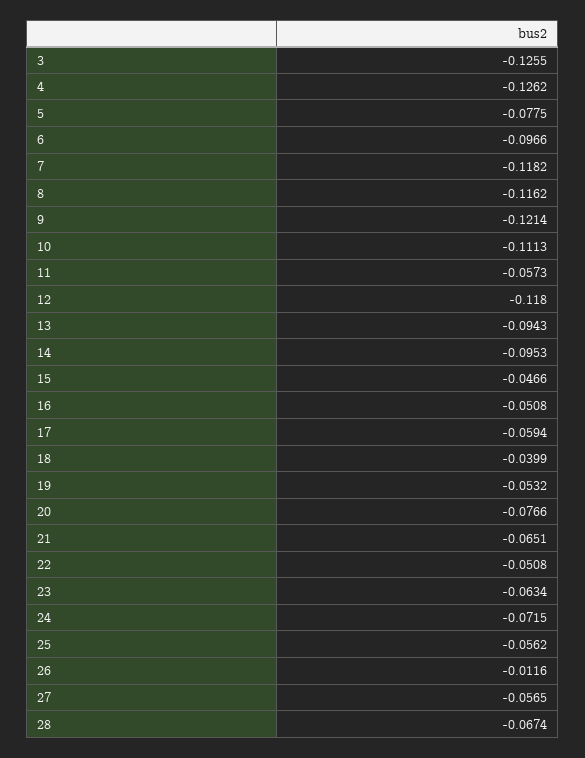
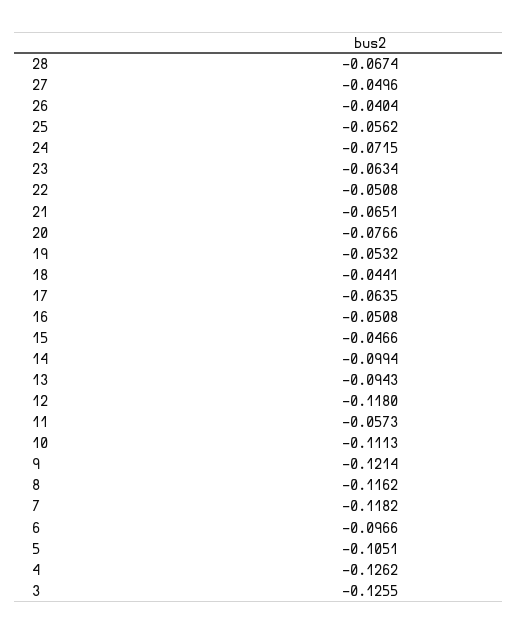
5: -0.0775 -> -0.1051
14: -0.0953 -> -0.0994
17: -0.0594 -> -0.0635
18: -0.0399 -> -0.0441
26: -0.0116 -> -0.0404
27: -0.0565 -> -0.0496

